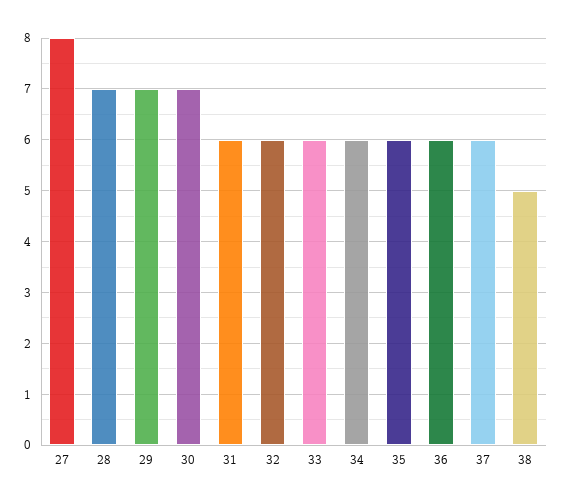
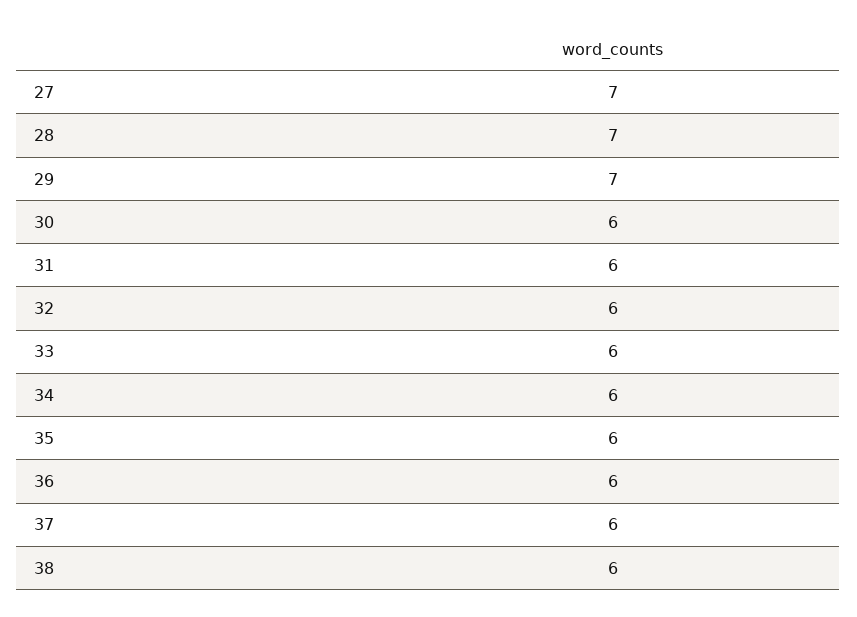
27: 8 -> 7
30: 7 -> 6
38: 5 -> 6

